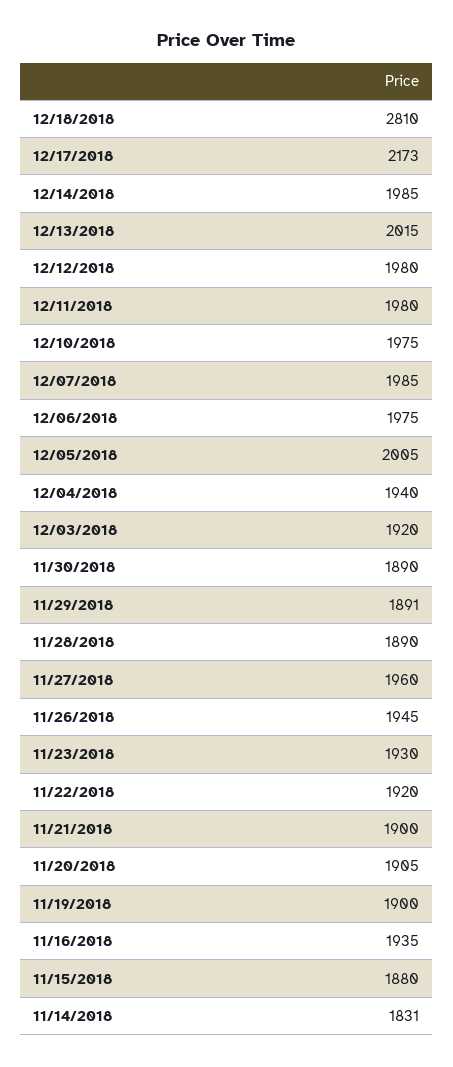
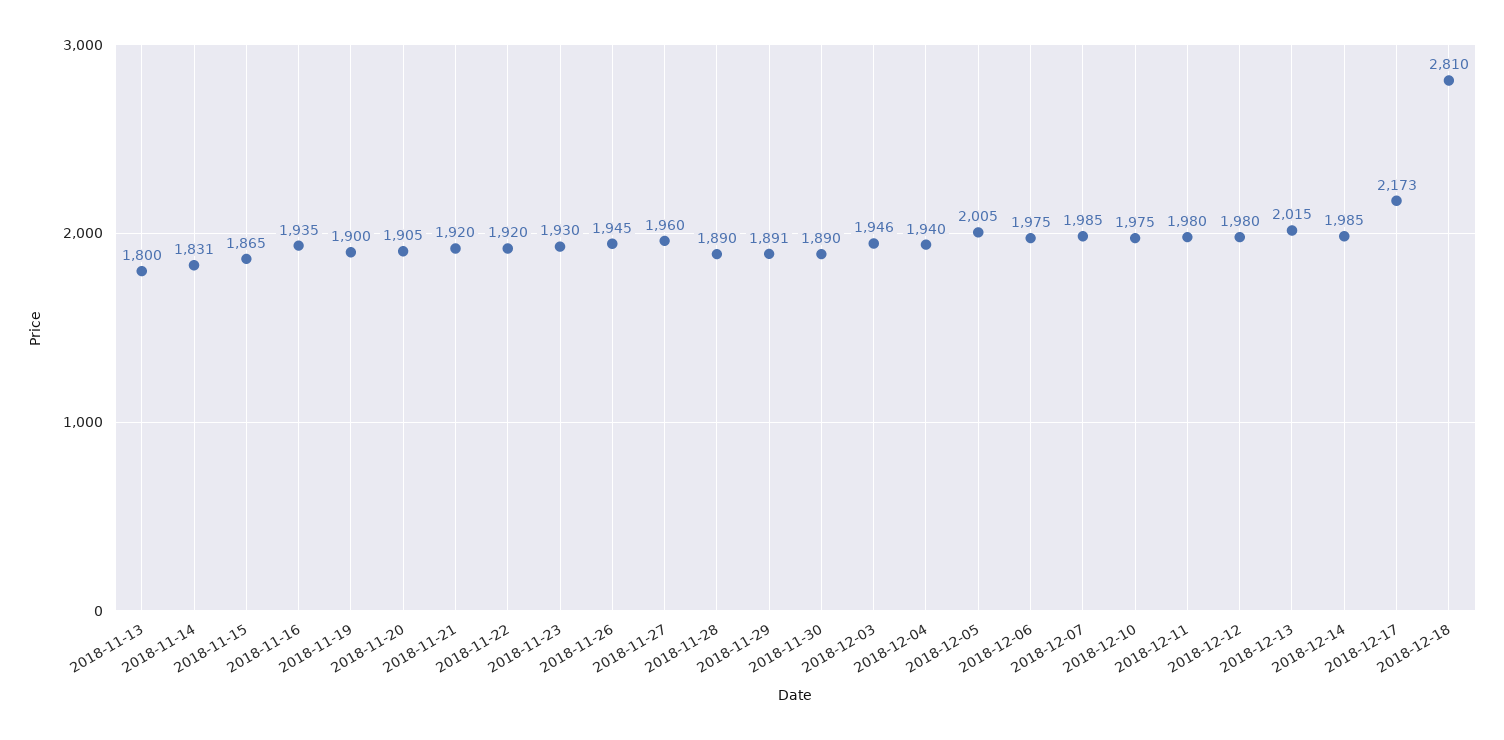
12/03/2018: 1920 -> 1946
11/21/2018: 1900 -> 1920
11/15/2018: 1880 -> 1865
2018-11-13: none -> 1800

